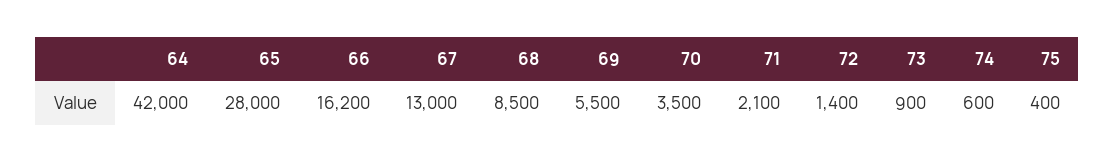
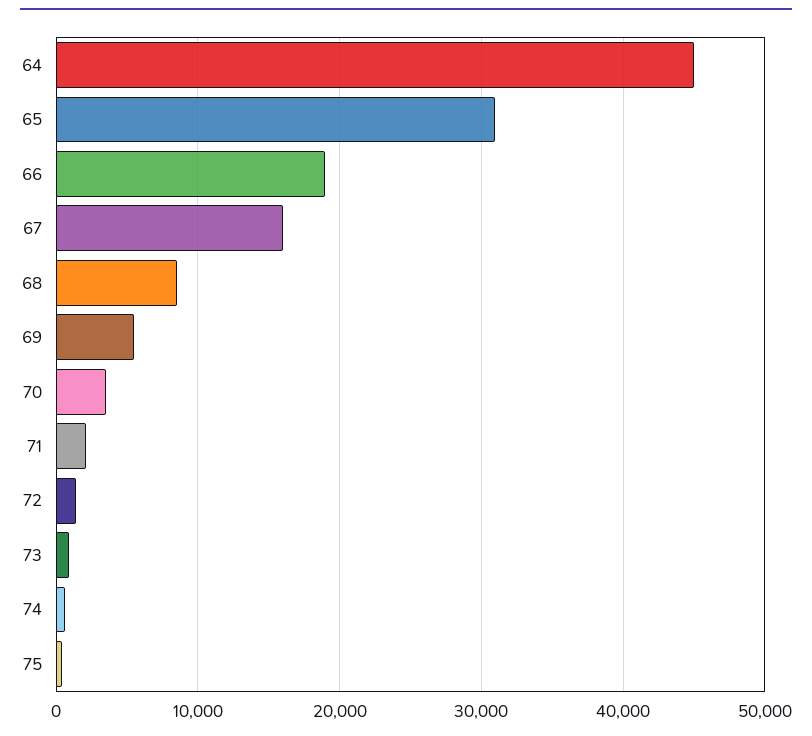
64: 42000 -> 45000
65: 28000 -> 31000
66: 16200 -> 19000
67: 13000 -> 16000

